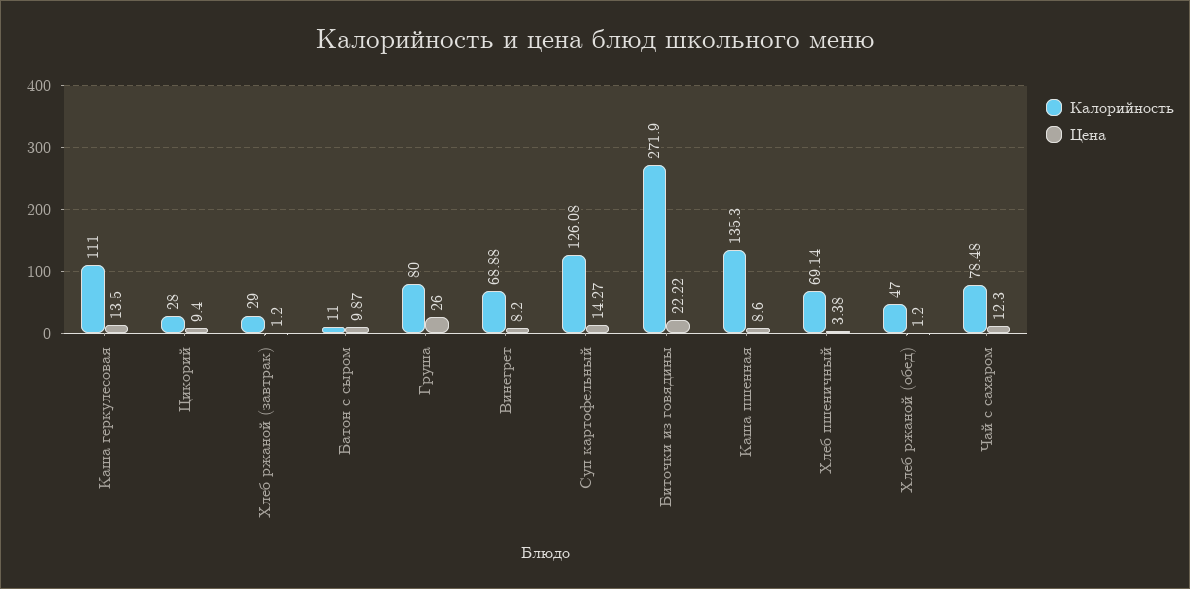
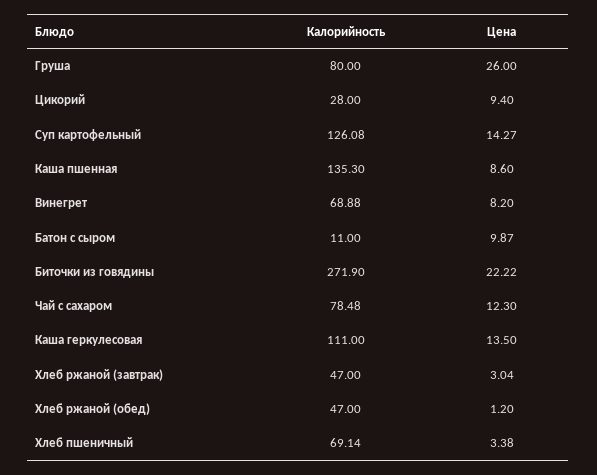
Калорийность, Хлеб ржаной (завтрак): 29 -> 47
Цена, Хлеб ржаной (завтрак): 1.2 -> 3.04

